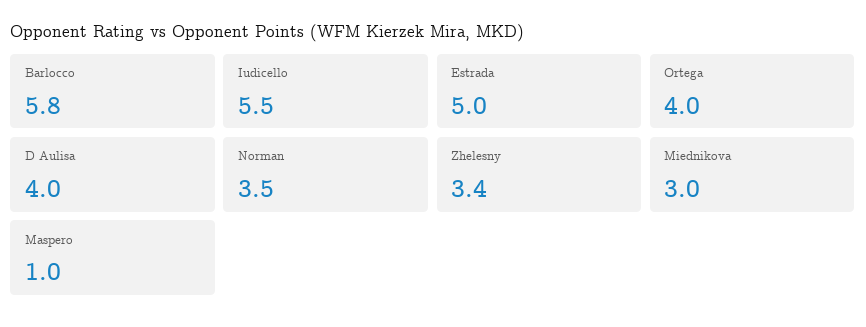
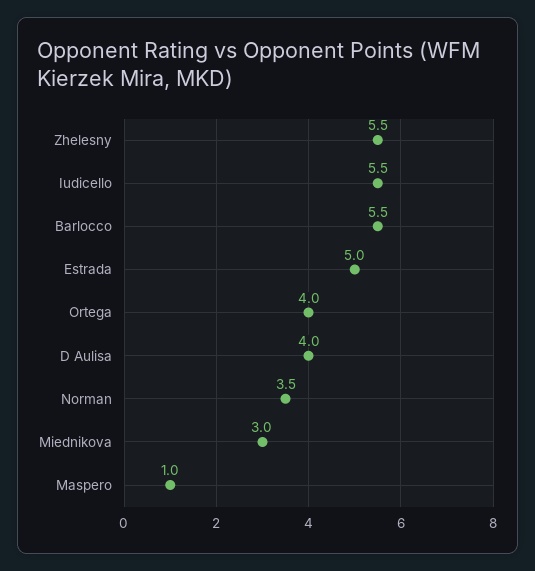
Barlocco: 5.8 -> 5.5
Zhelesny: 3.4 -> 5.5

